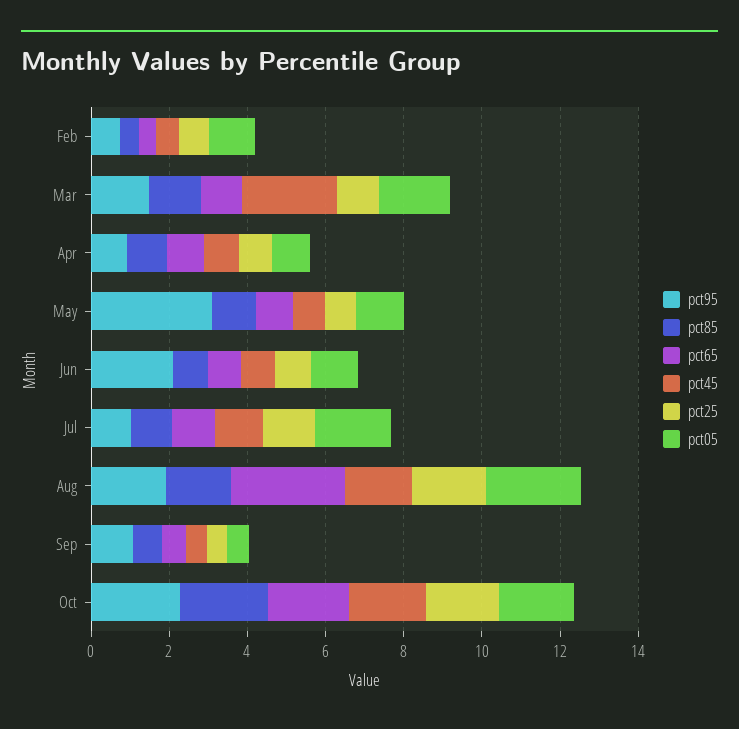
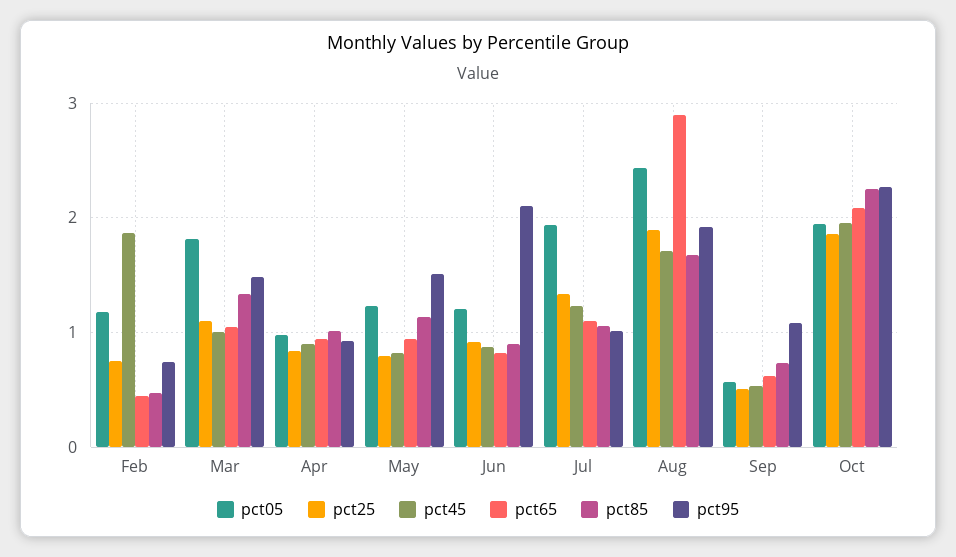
pct45, Feb: 0.5 -> 1.9
pct45, Mar: 2.5 -> 1
pct95, May: 3 -> 1.5

